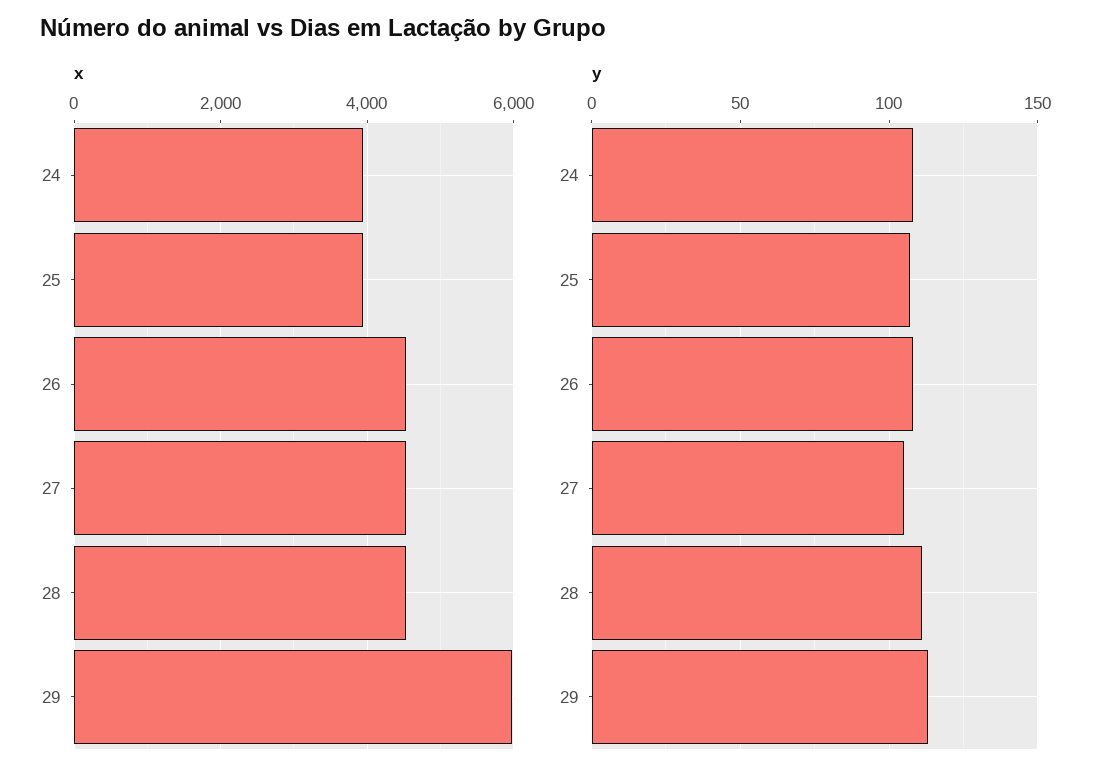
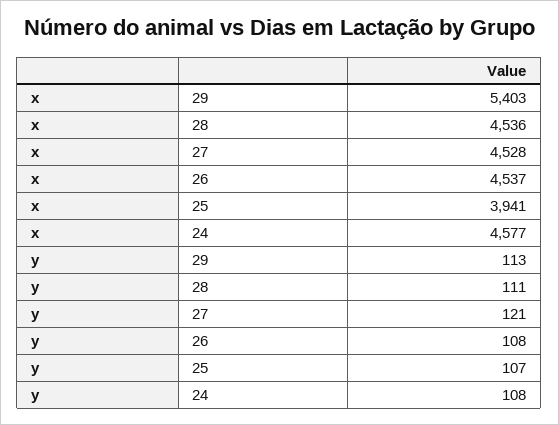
x, 24: 4000 -> 4577
x, 29: 6000 -> 5403
y, 27: 105 -> 121

